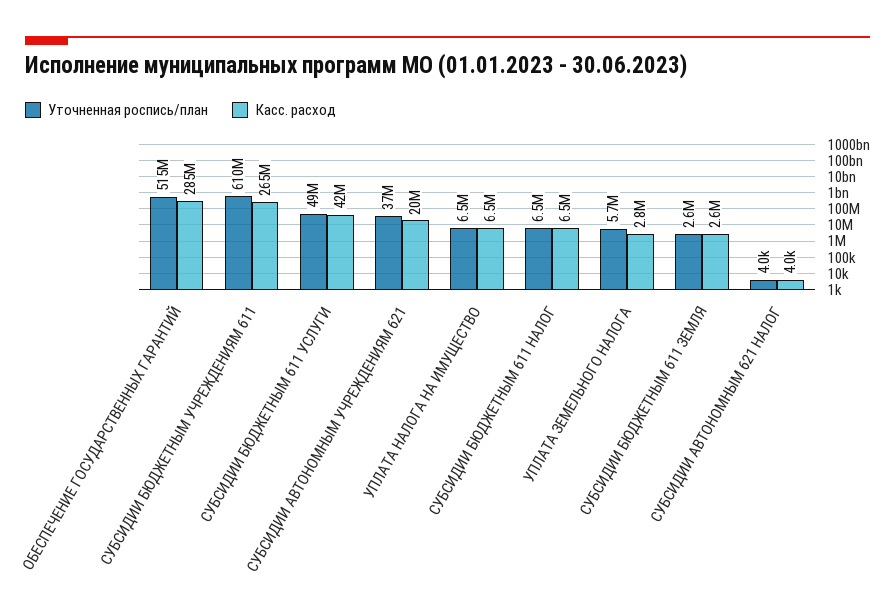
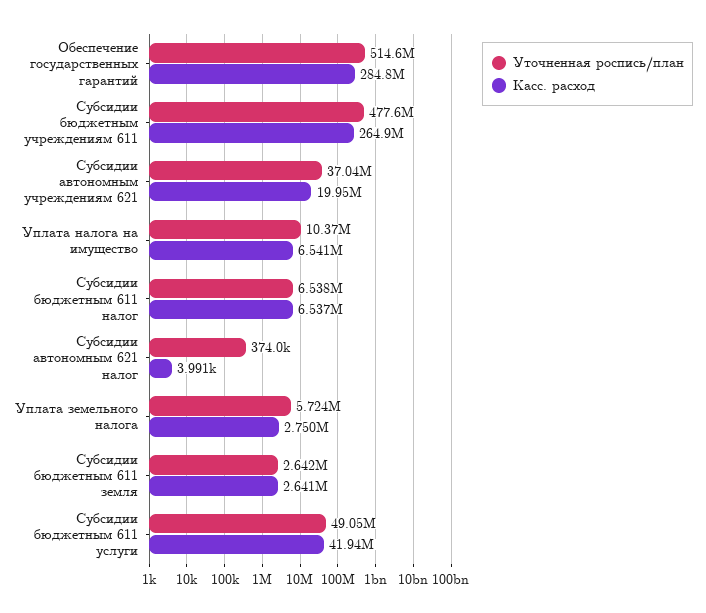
Уточненная роспись/план, СУБСИДИИ БЮДЖЕТНЫМ УЧРЕЖДЕНИЯМ 611: 610000000 -> 477600000
Уточненная роспись/план, УПЛАТА НАЛОГА НА ИМУЩЕСТВО: 6500000 -> 10370000
Уточненная роспись/план, СУБСИДИИ АВТОНОМНЫМ 621 НАЛОГ: 4000 -> 374000

